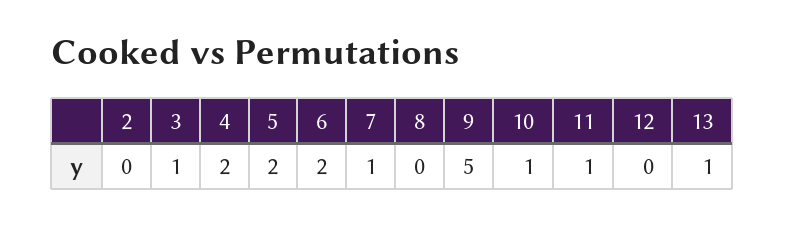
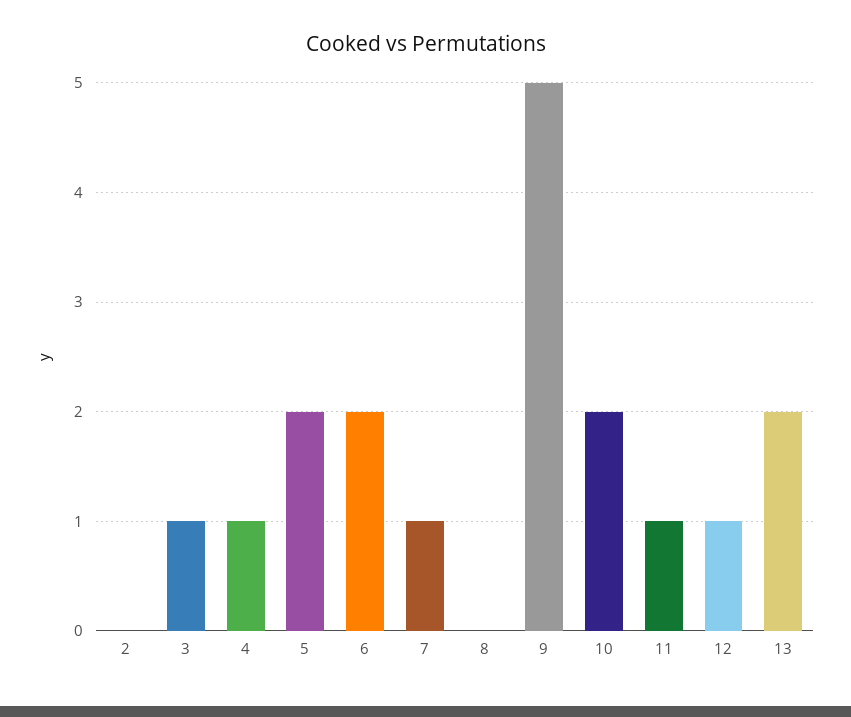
4: 2 -> 1
10: 1 -> 2
12: 0 -> 1
13: 1 -> 2

